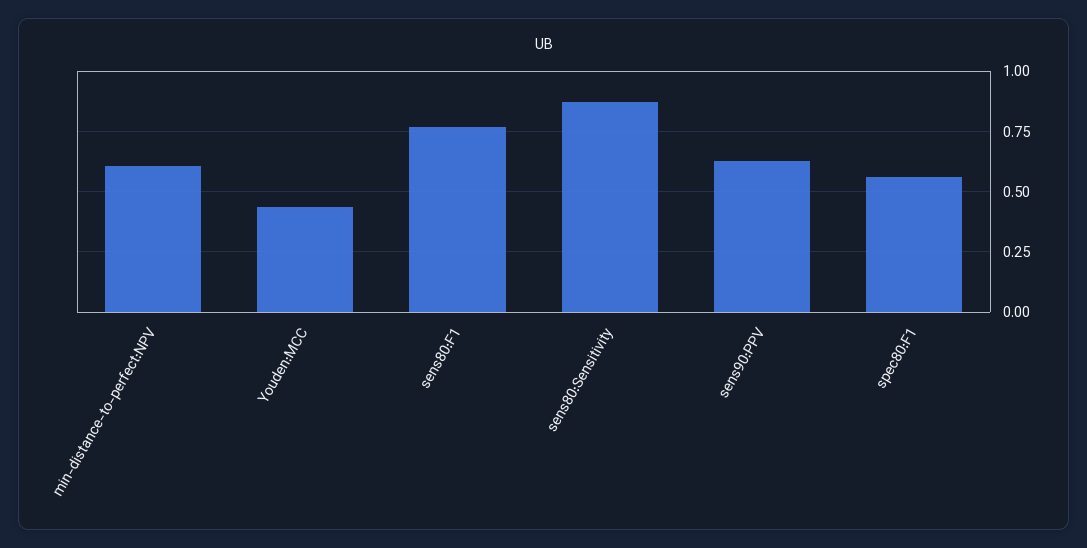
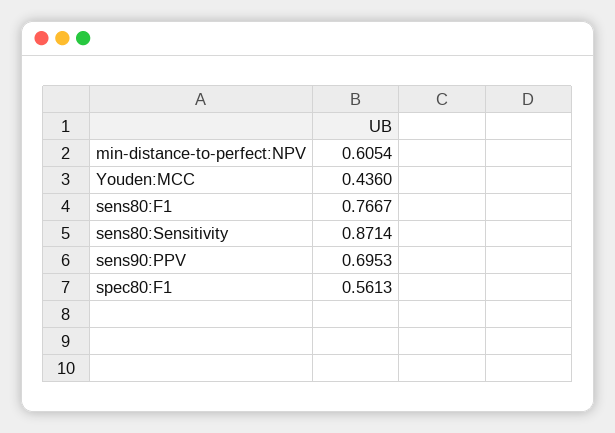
sens90:PPV: 0.625 -> 0.6953

